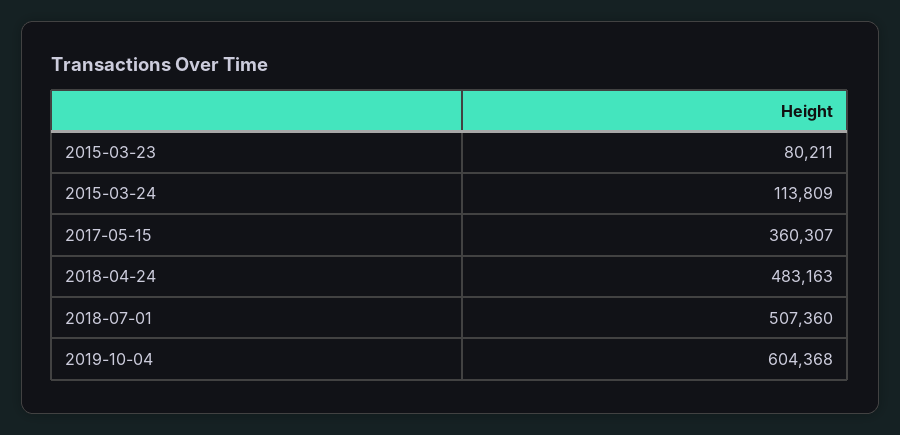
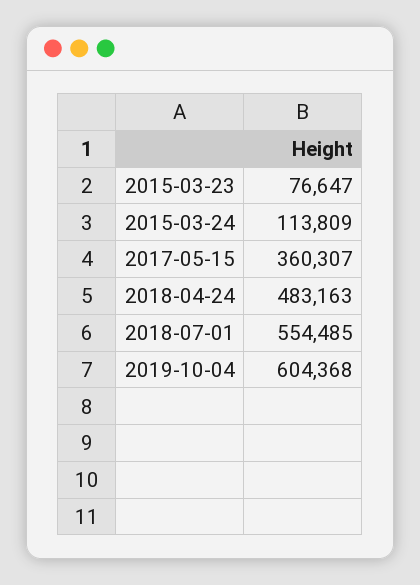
2015-03-23: 80211 -> 76647
2018-07-01: 507360 -> 554485

